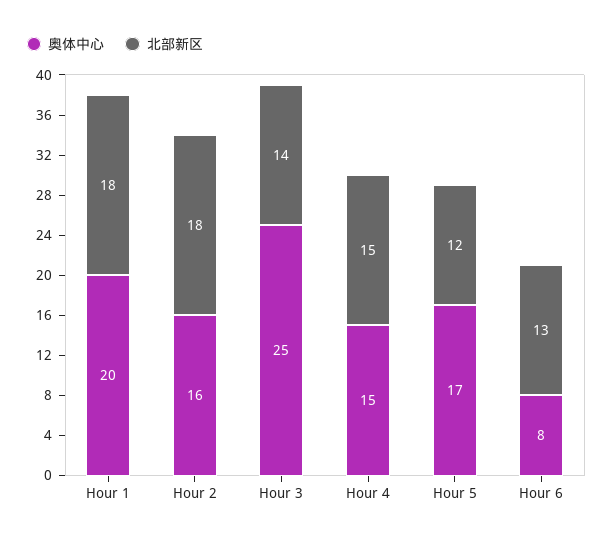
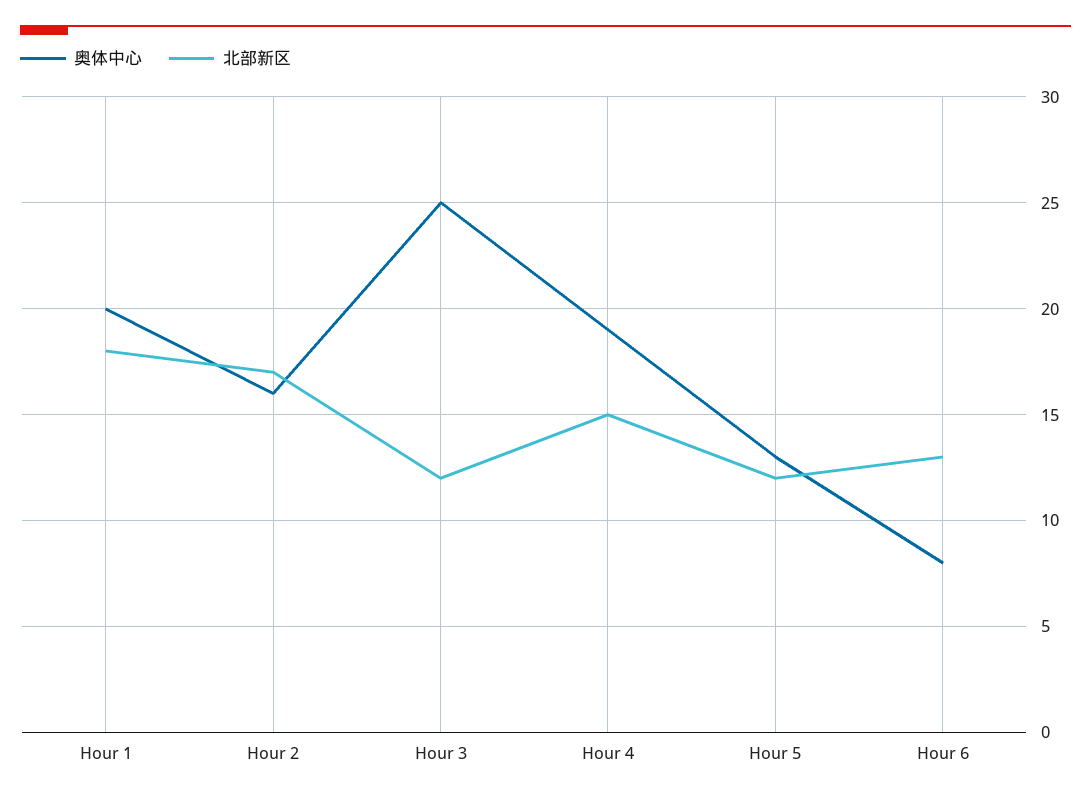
北部新区, Hour 2: 18 -> 17
北部新区, Hour 3: 14 -> 12
奥体中心, Hour 4: 15 -> 19
奥体中心, Hour 5: 17 -> 13

